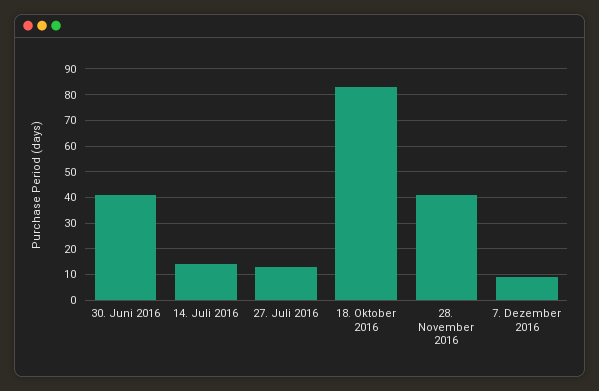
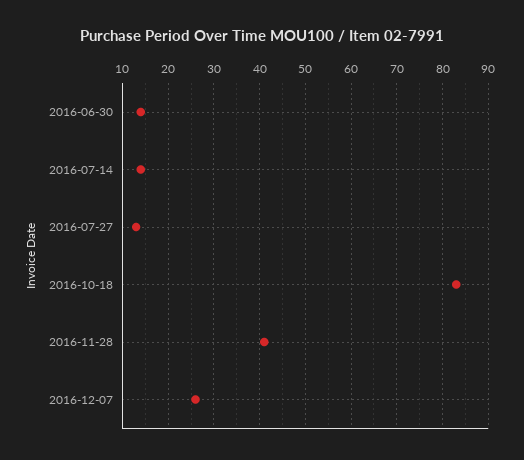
30. Juni 2016: 40 -> 15
7. Dezember 2016: 10 -> 25

